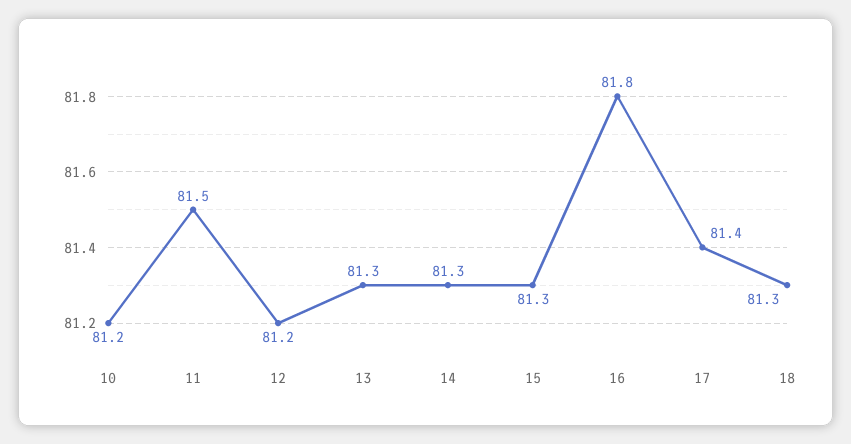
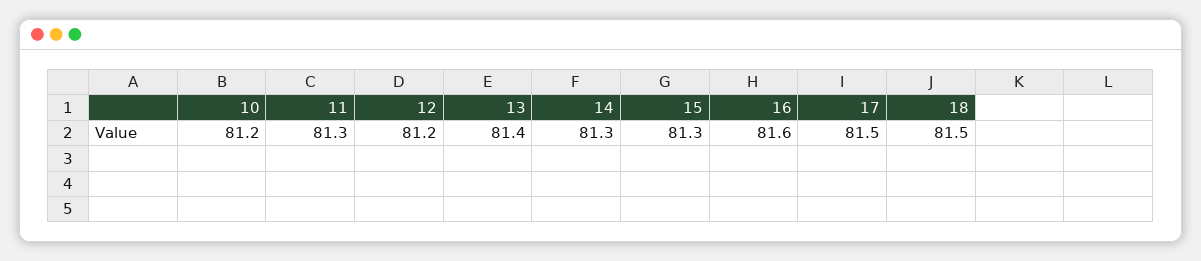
11: 81.5 -> 81.3
13: 81.3 -> 81.4
16: 81.8 -> 81.6
17: 81.4 -> 81.5
18: 81.3 -> 81.5

